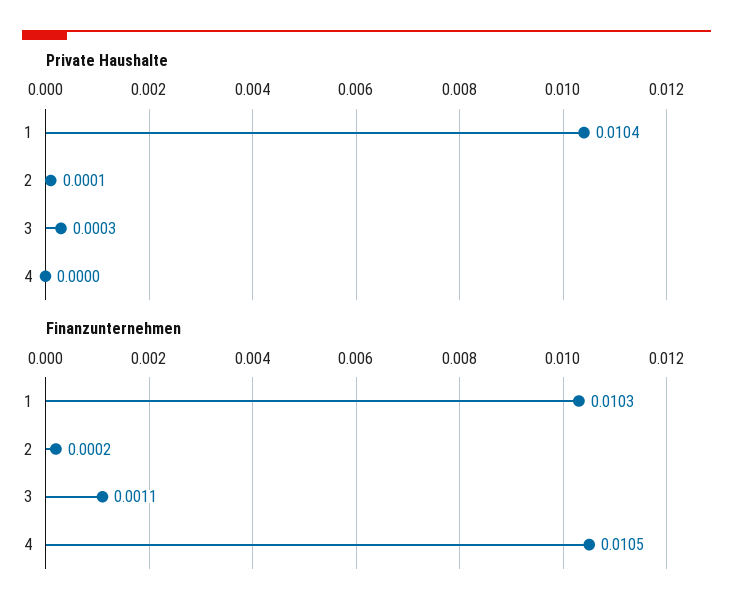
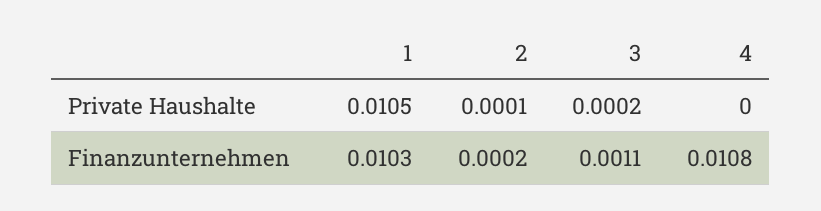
Private Haushalte, 1: 0.0104 -> 0.0105
Private Haushalte, 3: 0.0003 -> 0.0002
Finanzunternehmen, 4: 0.0105 -> 0.0108

